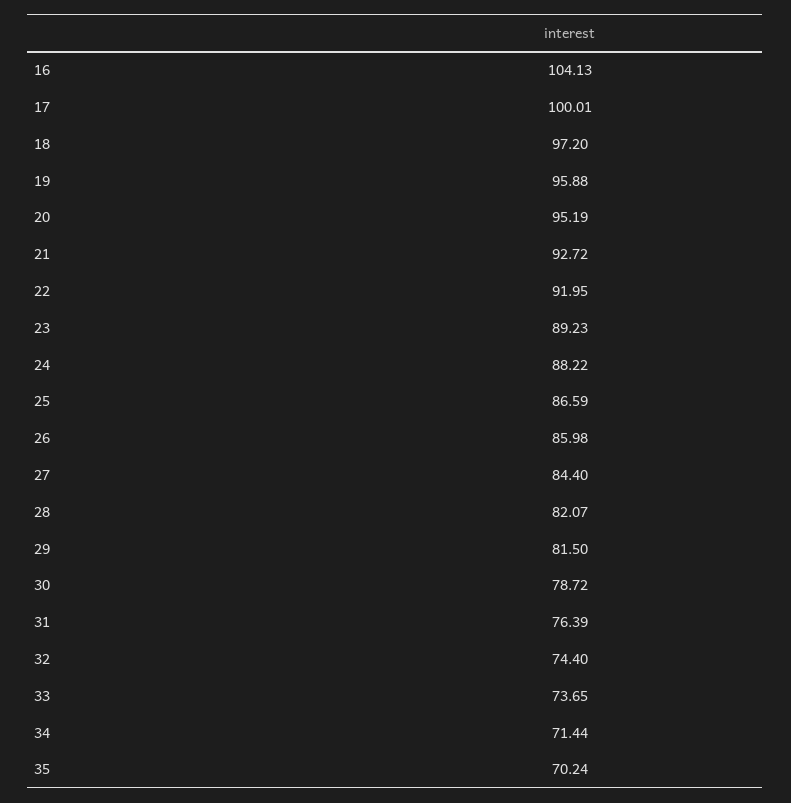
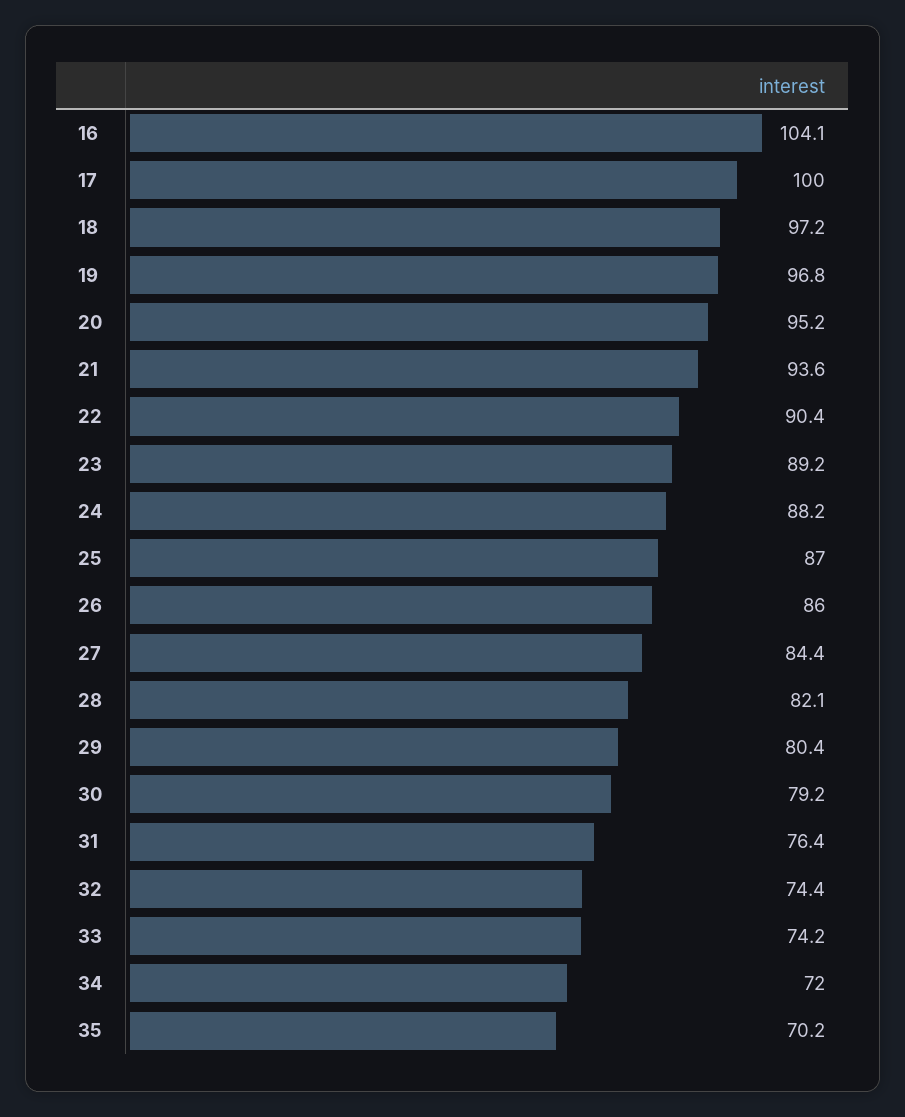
19: 95.88 -> 96.8
21: 92.72 -> 93.6
22: 91.95 -> 90.4
25: 86.59 -> 87
29: 81.5 -> 80.4
30: 78.72 -> 79.2
33: 73.65 -> 74.2
34: 71.44 -> 72

